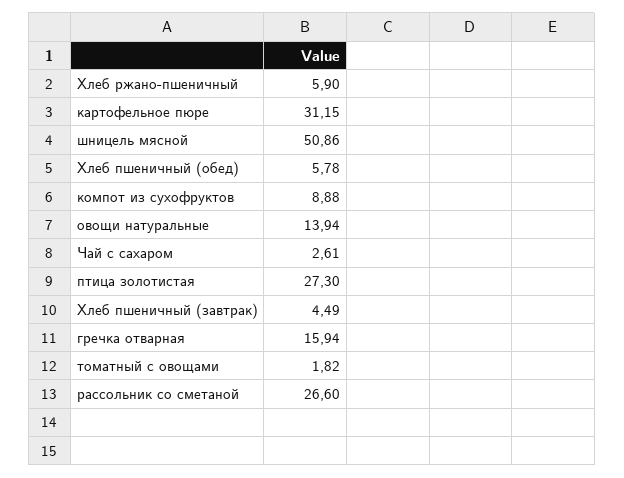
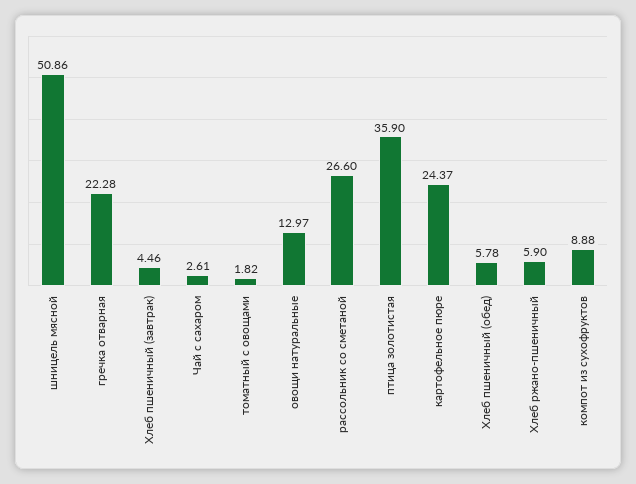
картофельное пюре: 31.15 -> 24.37
овощи натуральные: 13.94 -> 12.97
птица золотистая: 27.3 -> 35.9
Хлеб пшеничный (завтрак): 4.49 -> 4.46
гречка отварная: 15.94 -> 22.28

